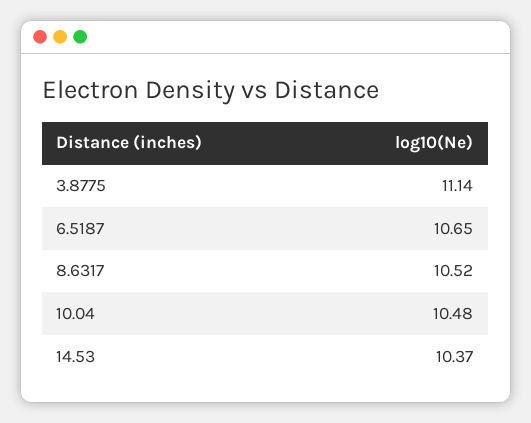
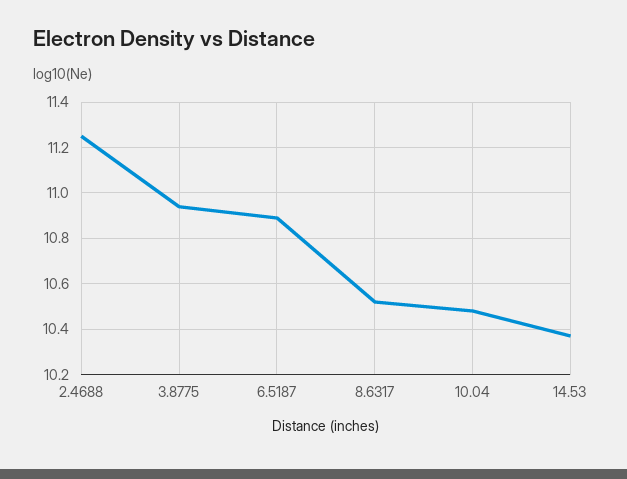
3.8775: 11.14 -> 10.95
6.5187: 10.65 -> 10.9
2.4688: none -> 11.25

